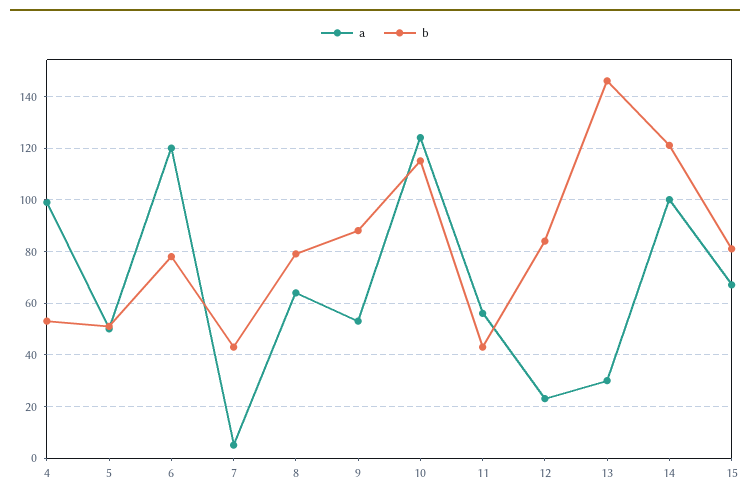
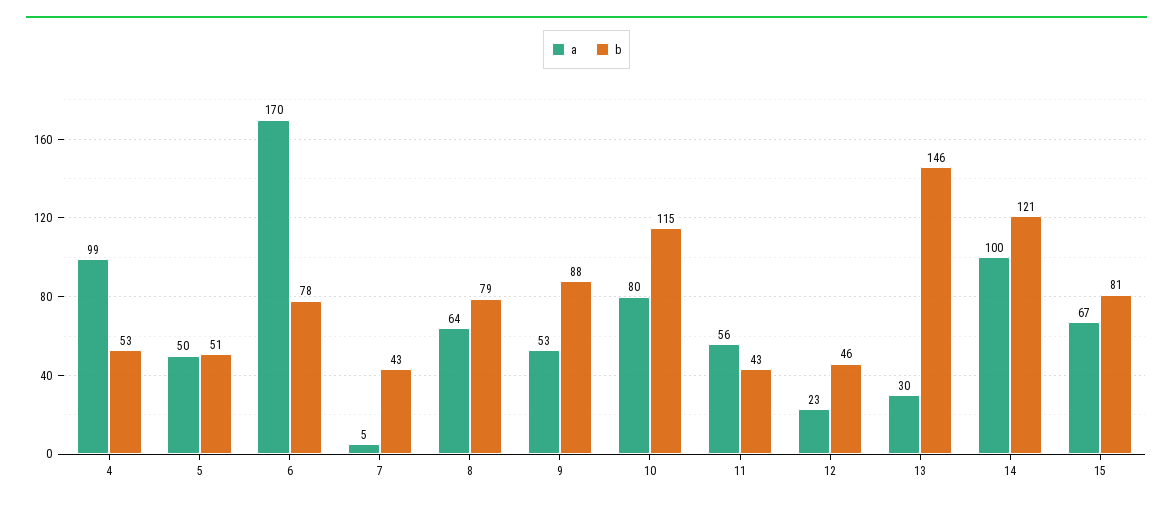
a, 6: 120 -> 170
a, 10: 125 -> 80
b, 12: 85 -> 46

